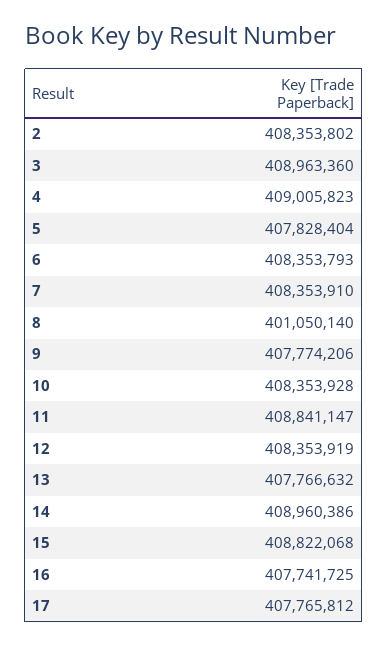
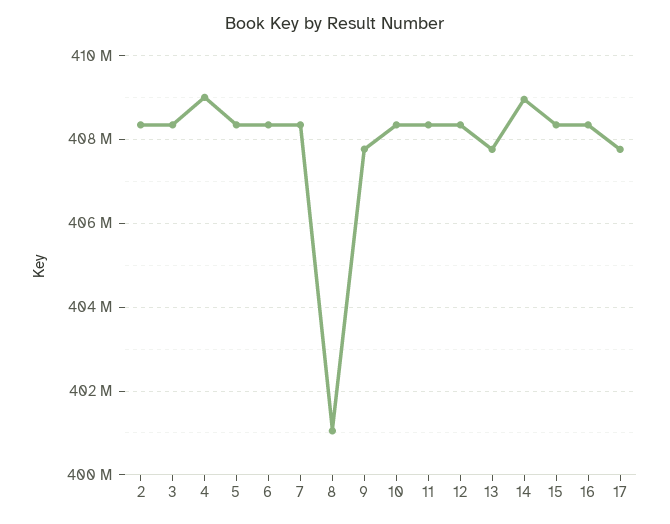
3: 408963360 -> 408400000
5: 407828404 -> 408400000
11: 408841147 -> 408400000
15: 408822068 -> 408400000
16: 407741725 -> 408400000

